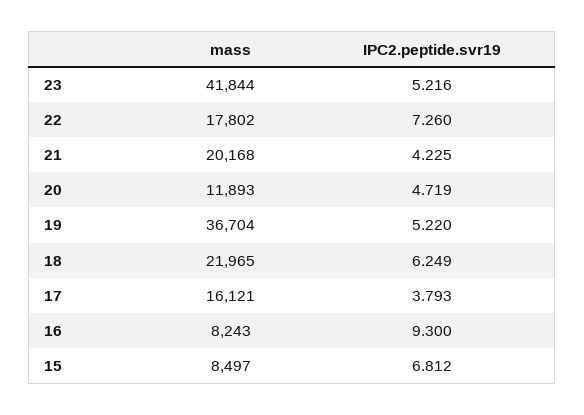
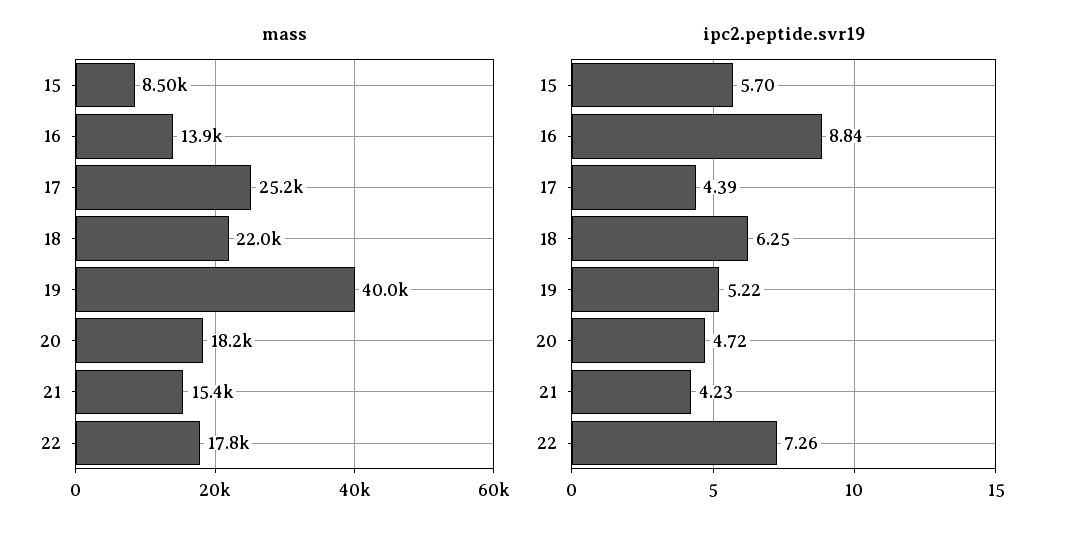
mass, 23: 41844 -> none
IPC2.peptide.svr19, 23: 5.216 -> none
mass, 21: 20168 -> 15400
mass, 20: 11893 -> 18200
mass, 19: 36704 -> 40000
mass, 17: 16121 -> 25200
IPC2.peptide.svr19, 17: 3.793 -> 4.39
mass, 16: 8243 -> 13900
IPC2.peptide.svr19, 16: 9.3 -> 8.84
IPC2.peptide.svr19, 15: 6.812 -> 5.7

